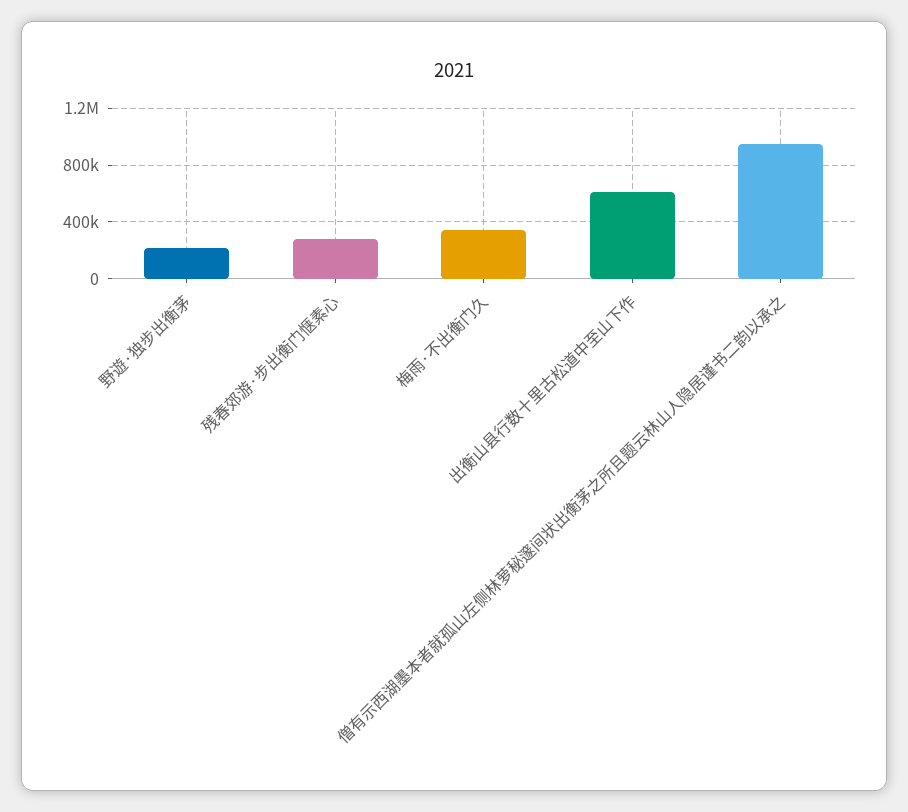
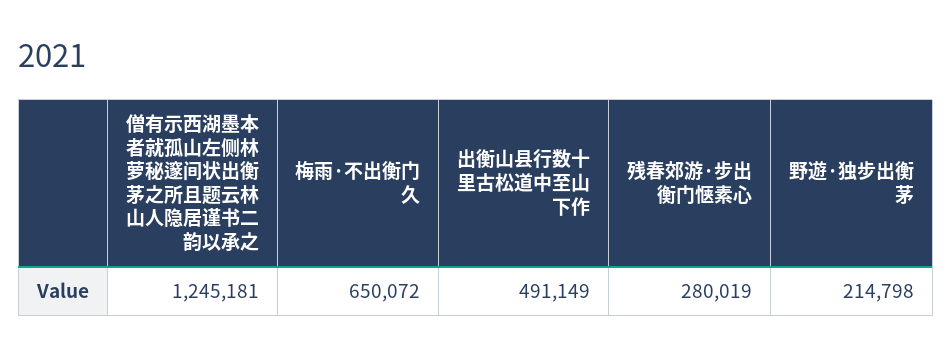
梅雨·不出衡门久: 350000 -> 650072
出衡山县行数十里古松道中至山下作: 600000 -> 491149
僧有示西湖墨本者就孤山左侧林萝秘邃间状出衡茅之所且题云林山人隐居谨书二韵以承之: 950000 -> 1245181

